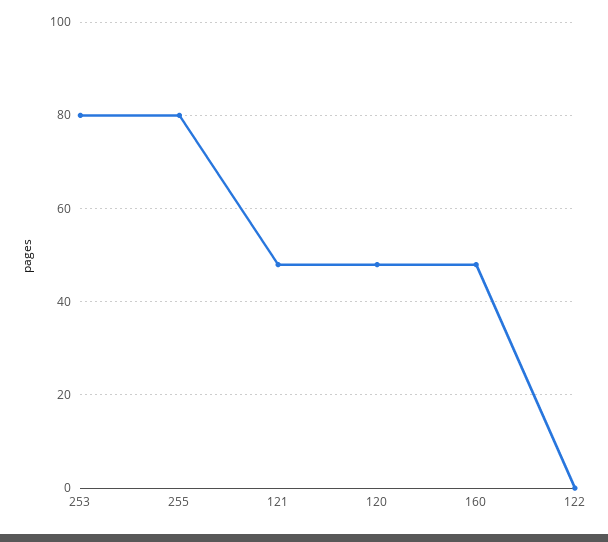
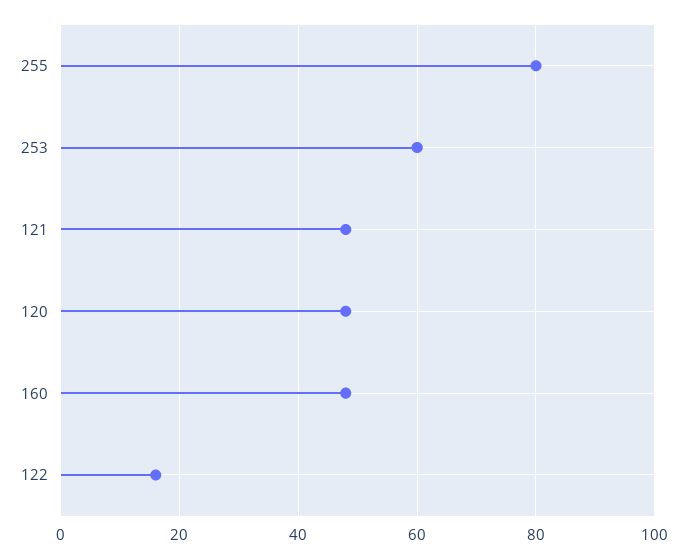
253: 80 -> 60
122: 0 -> 15

